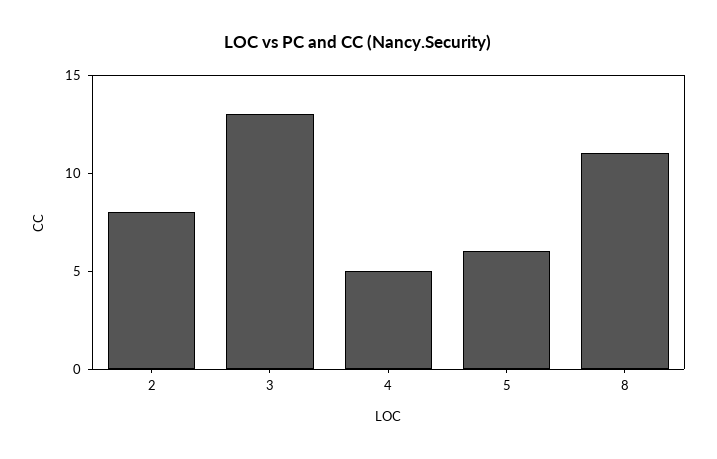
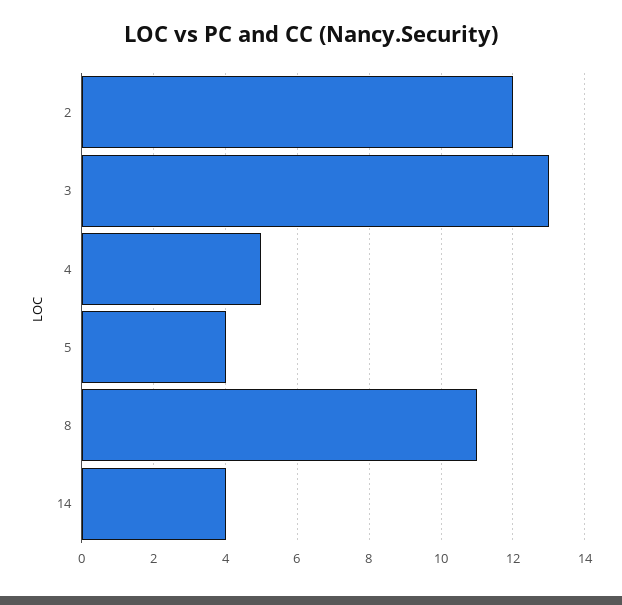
2: 8 -> 12
5: 6 -> 4
14: none -> 4

